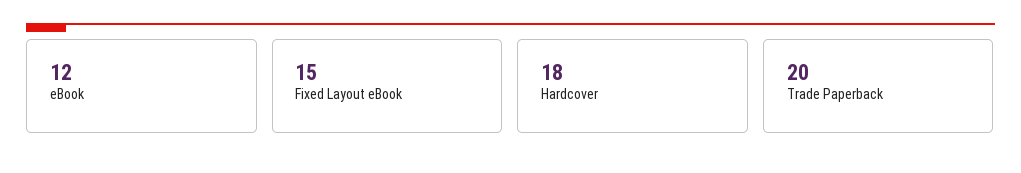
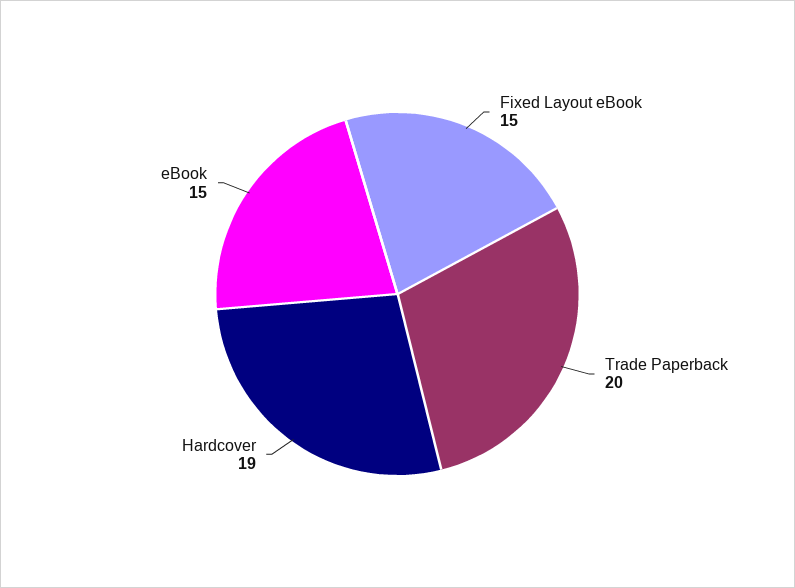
eBook: 12 -> 15
Hardcover: 18 -> 19

